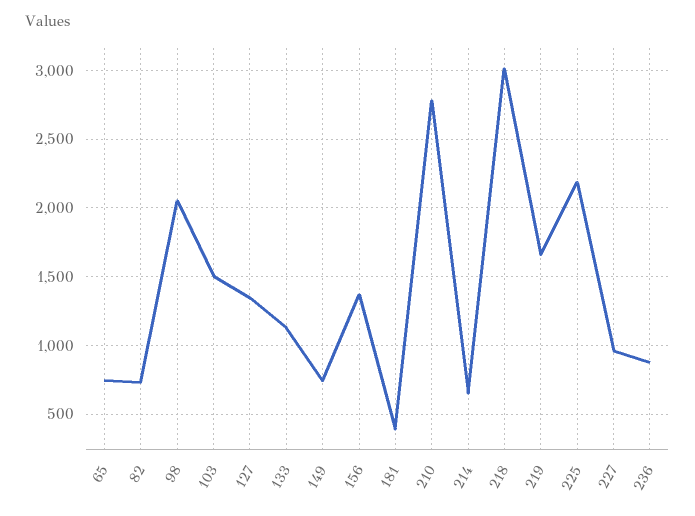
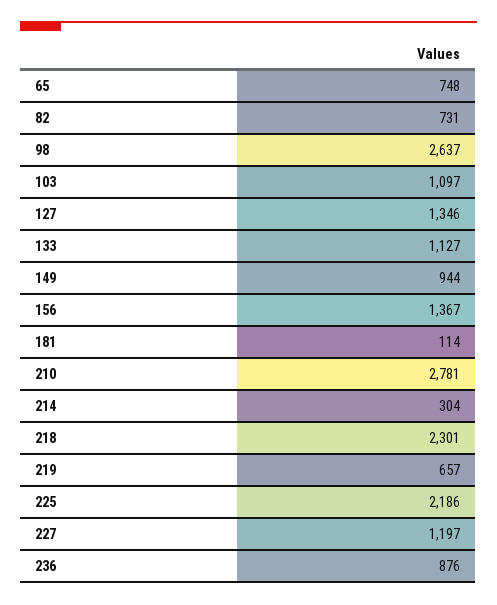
98: 2050 -> 2637
103: 1500 -> 1097
149: 750 -> 944
181: 400 -> 114
214: 650 -> 304
218: 3000 -> 2301
219: 1650 -> 657
227: 950 -> 1197

